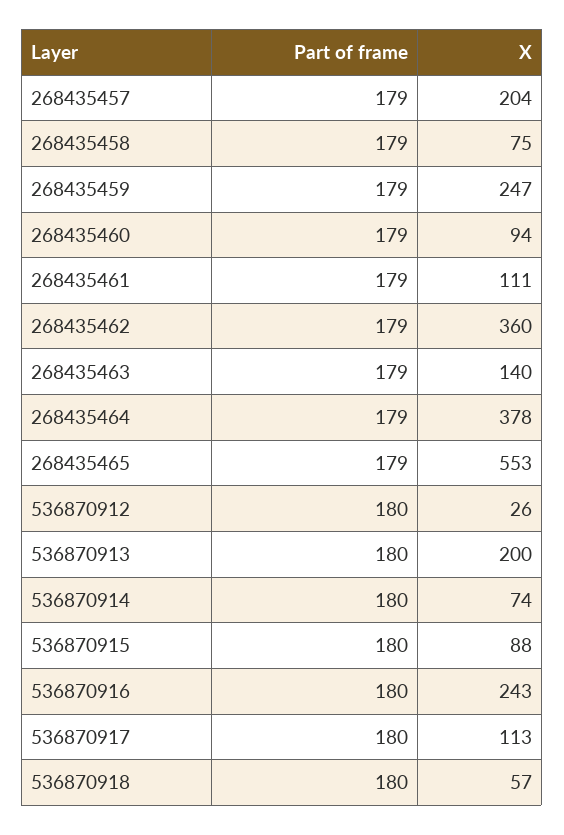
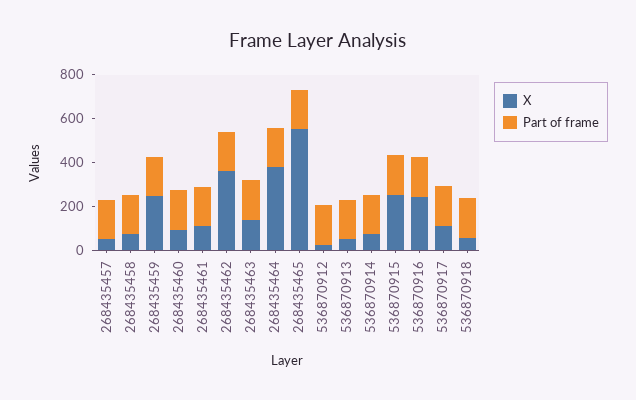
X, 268435457: 204 -> 50
X, 536870913: 200 -> 50
X, 536870915: 88 -> 250

